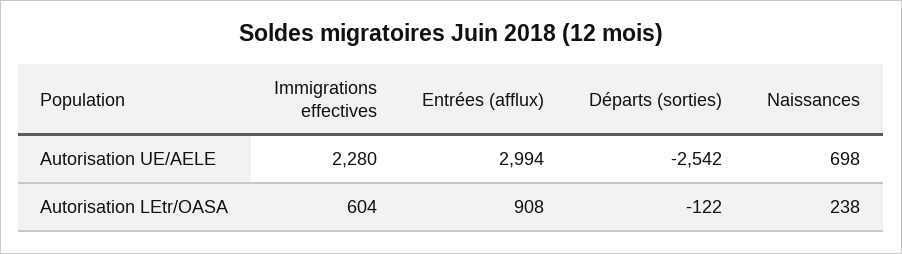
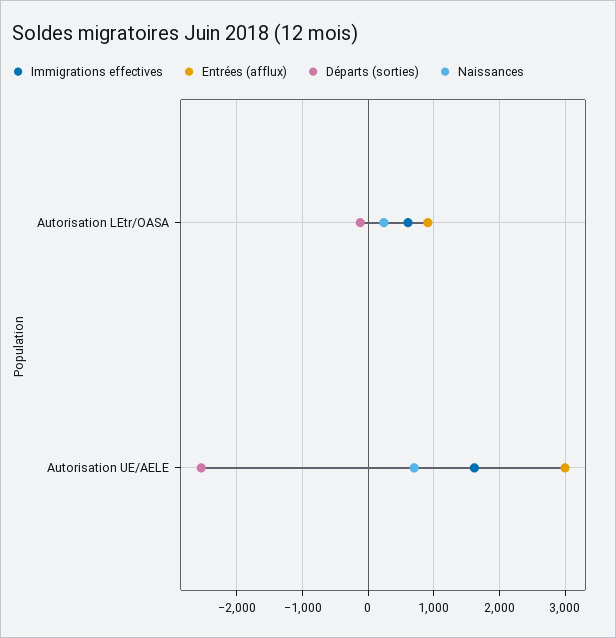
Immigrations effectives, Autorisation UE/AELE: 2280 -> 1600

